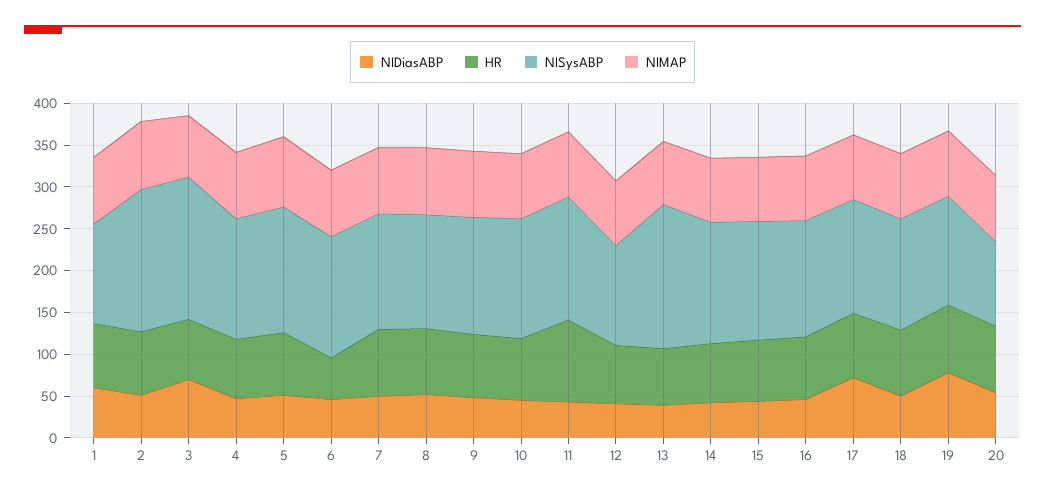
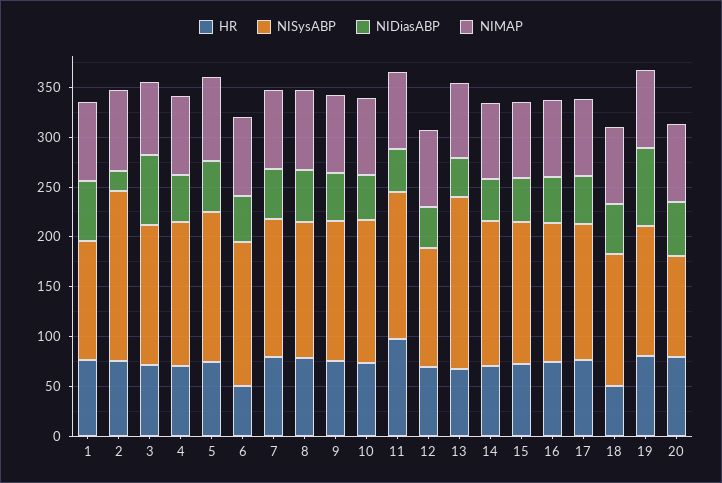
NIDiasABP, 2: 50 -> 20
NISysABP, 3: 170 -> 140
NIDiasABP, 17: 70 -> 50
HR, 18: 80 -> 50

